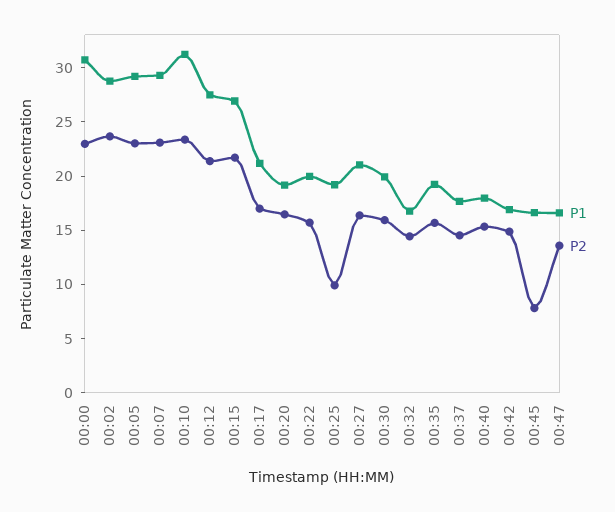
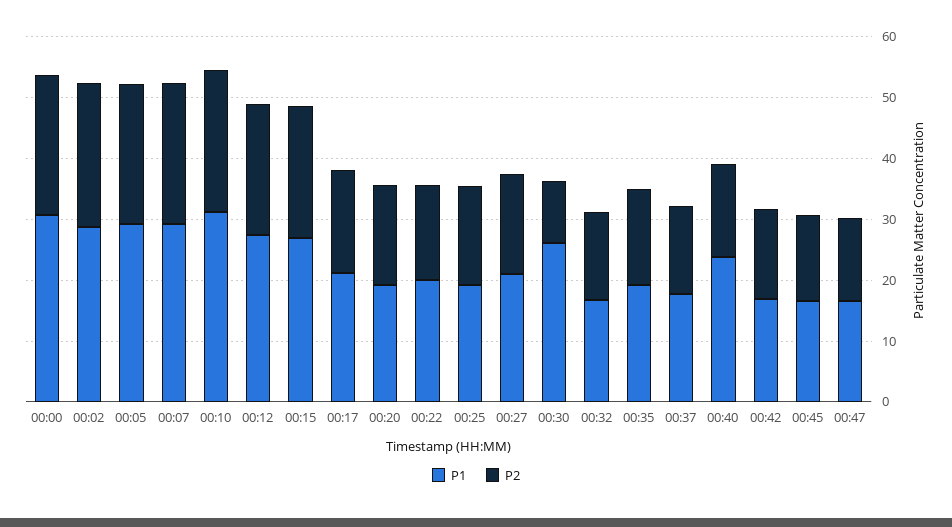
P2, 00:25: 10 -> 16
P1, 00:30: 20 -> 26
P2, 00:30: 16 -> 10
P1, 00:40: 18 -> 24
P2, 00:45: 8 -> 14

